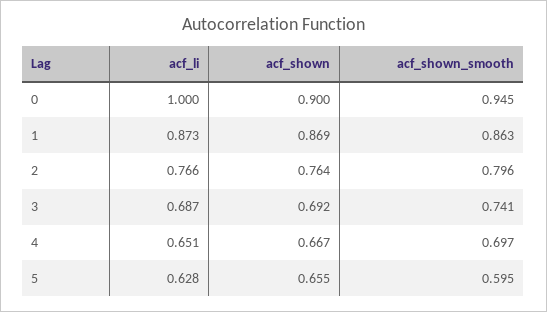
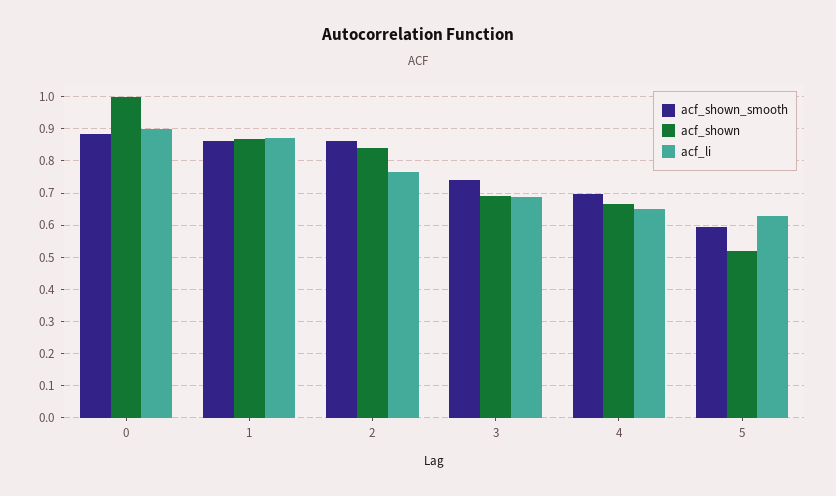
acf_li, 0: 1 -> 0.9
acf_shown, 0: 0.9 -> 1
acf_shown_smooth, 0: 0.945 -> 0.88
acf_shown, 2: 0.764 -> 0.84
acf_shown_smooth, 2: 0.796 -> 0.86
acf_shown, 5: 0.655 -> 0.52

